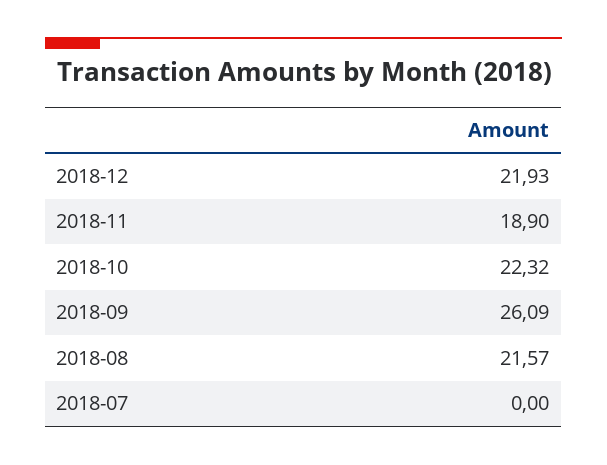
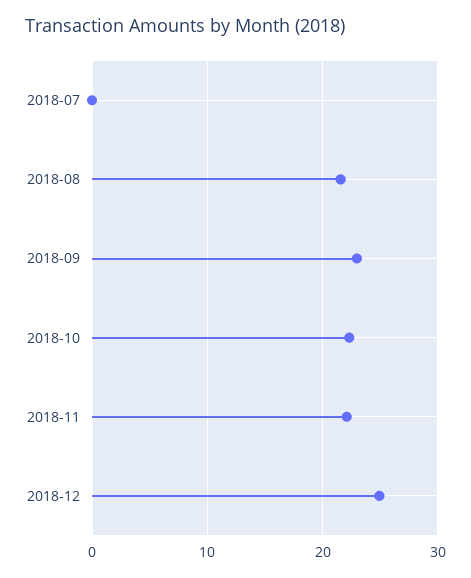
2018-12: 21.93 -> 25
2018-11: 18.9 -> 22
2018-09: 26.09 -> 23

